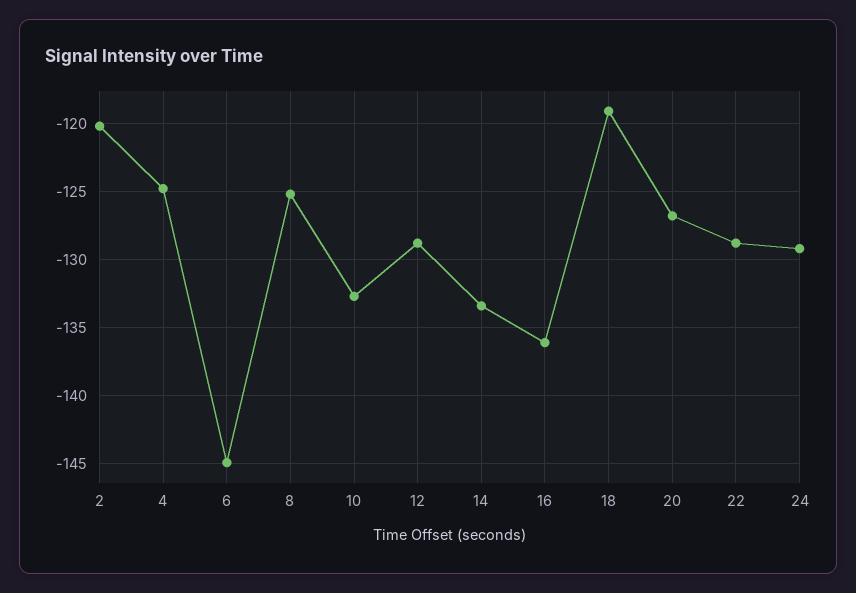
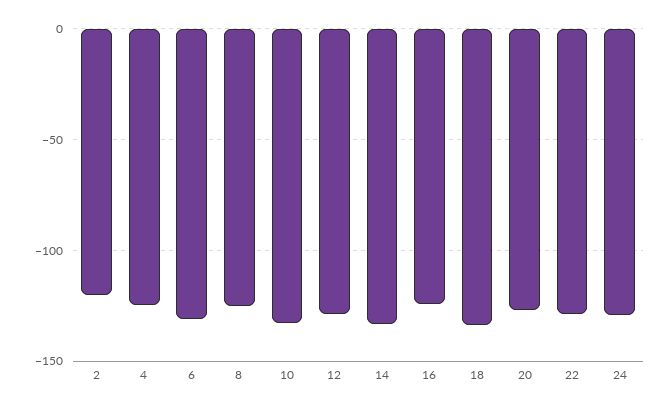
6: -145 -> -130
16: -136 -> -125
18: -119 -> -135

